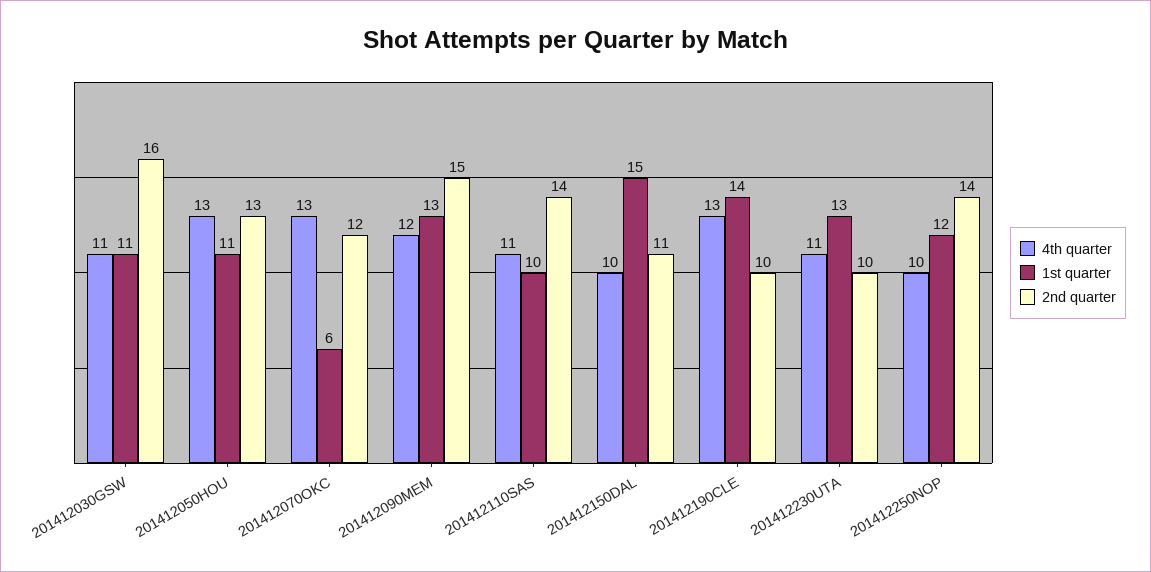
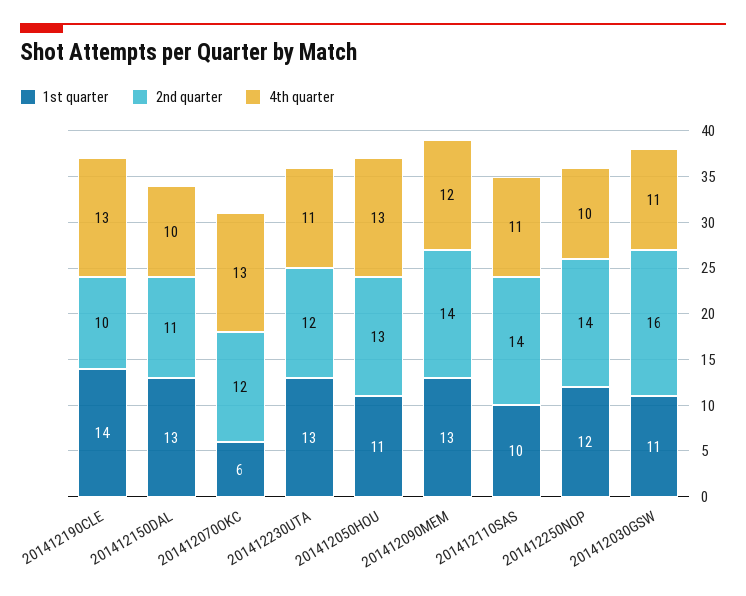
2nd quarter, 201412090MEM: 15 -> 14
1st quarter, 201412150DAL: 15 -> 13
2nd quarter, 201412230UTA: 10 -> 12

